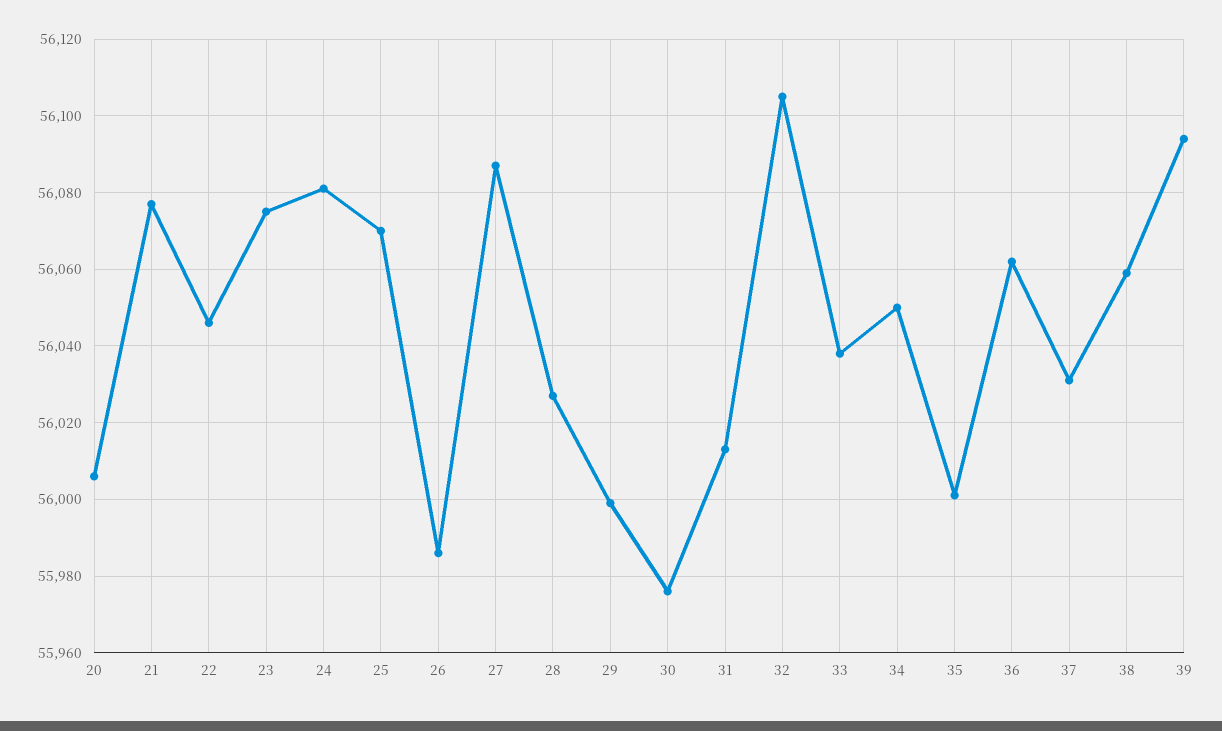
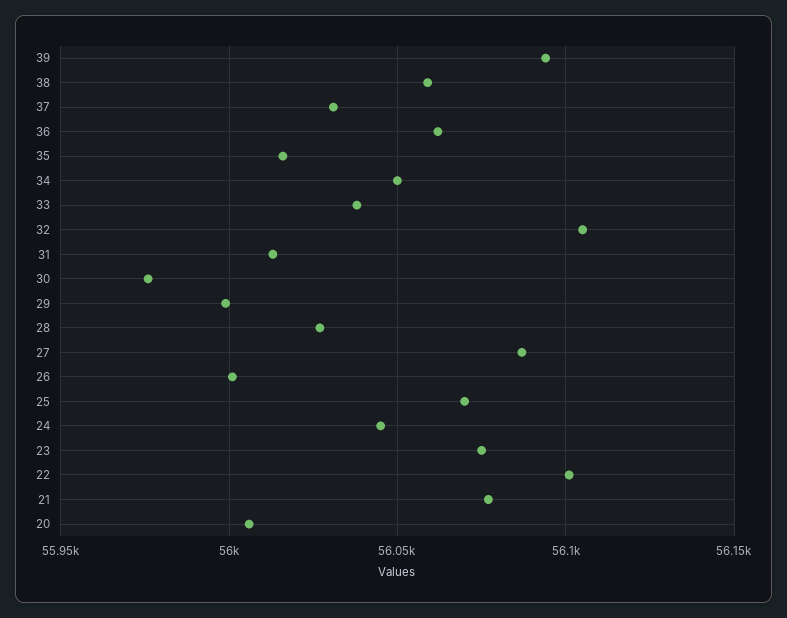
22: 56045 -> 56100
24: 56080 -> 56045
26: 55985 -> 56000
35: 56000 -> 56015

